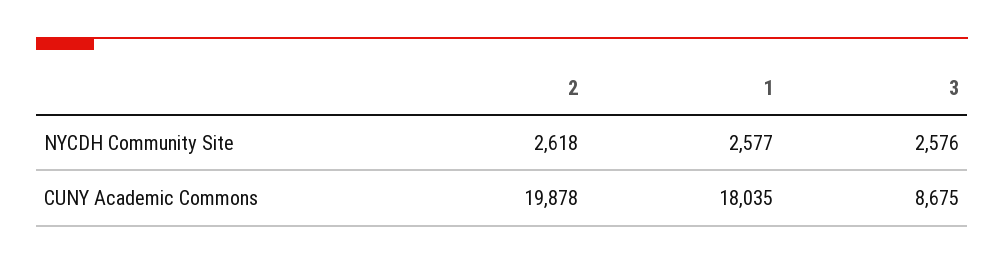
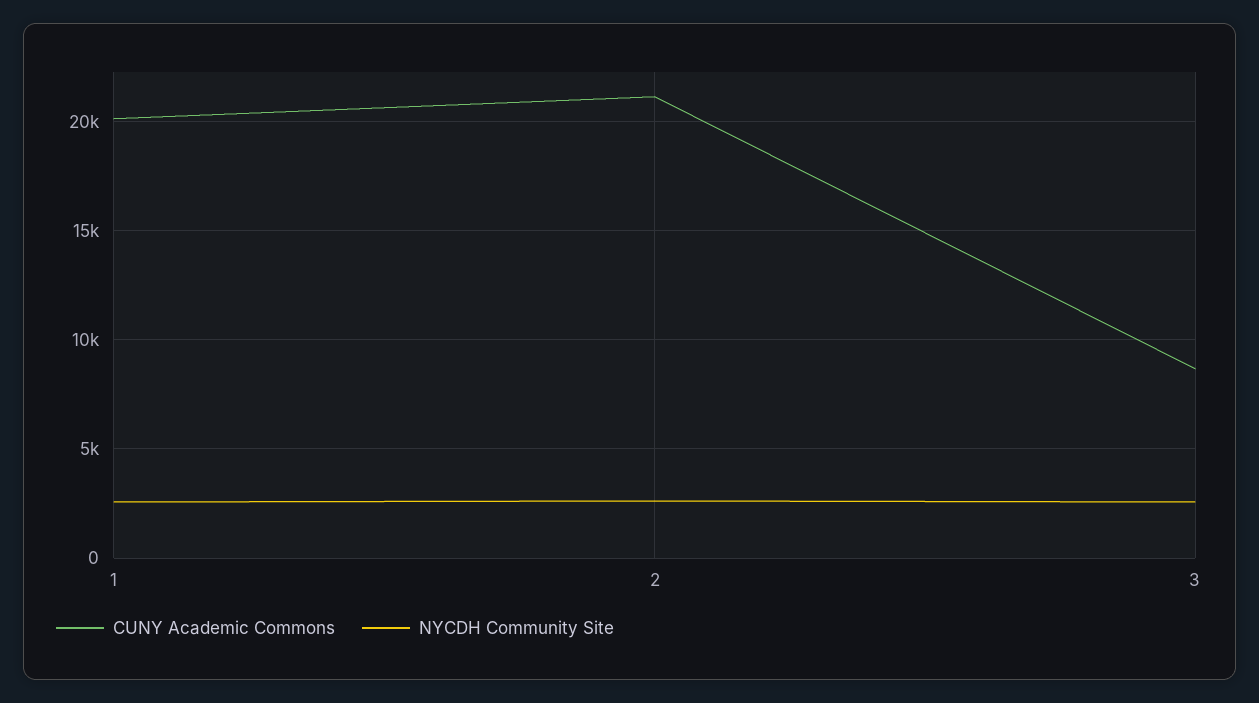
CUNY Academic Commons, 2: 19878 -> 21000
CUNY Academic Commons, 1: 18035 -> 20000

